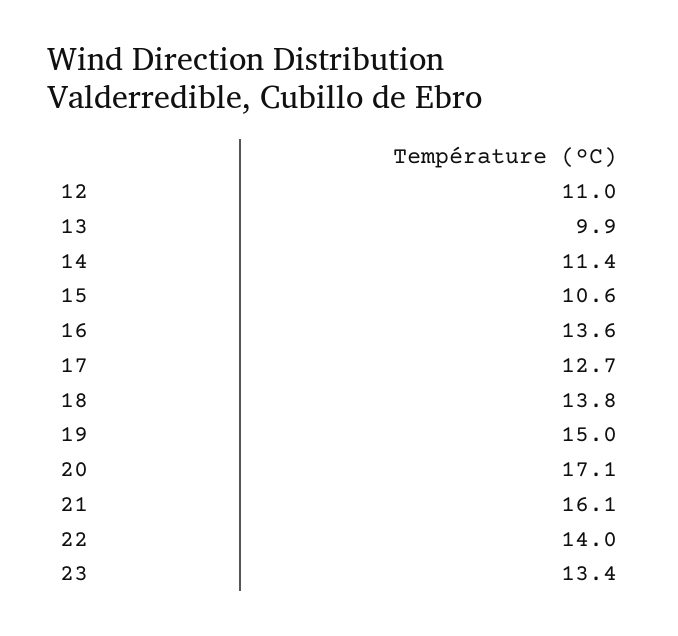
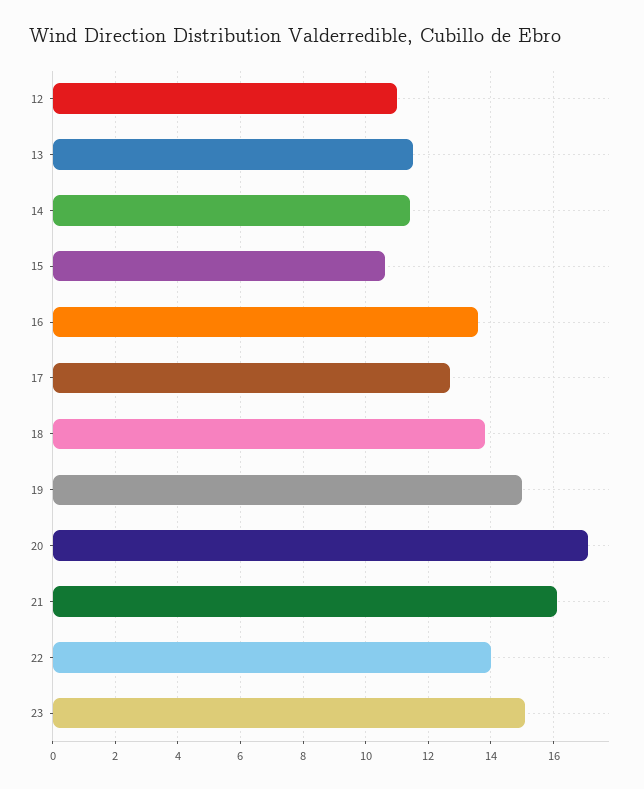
13: 9.9 -> 11.5
23: 13.4 -> 15

